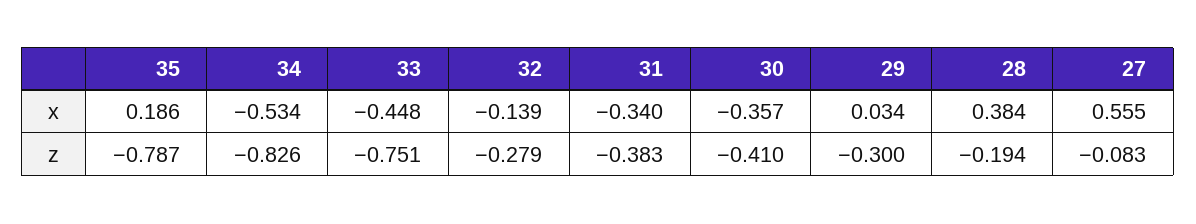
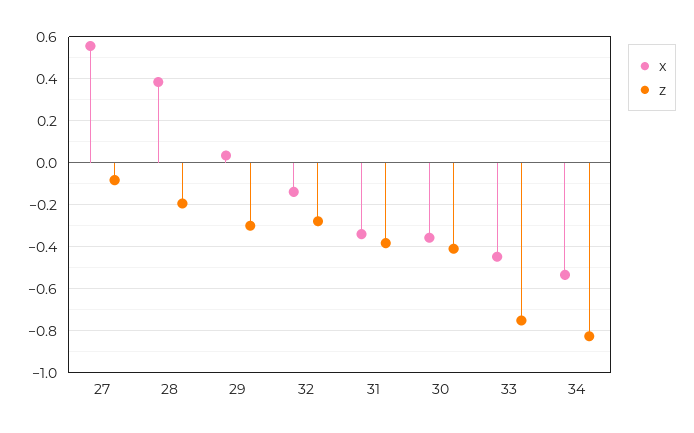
x, 35: 0.186 -> none
z, 35: -0.787 -> none

